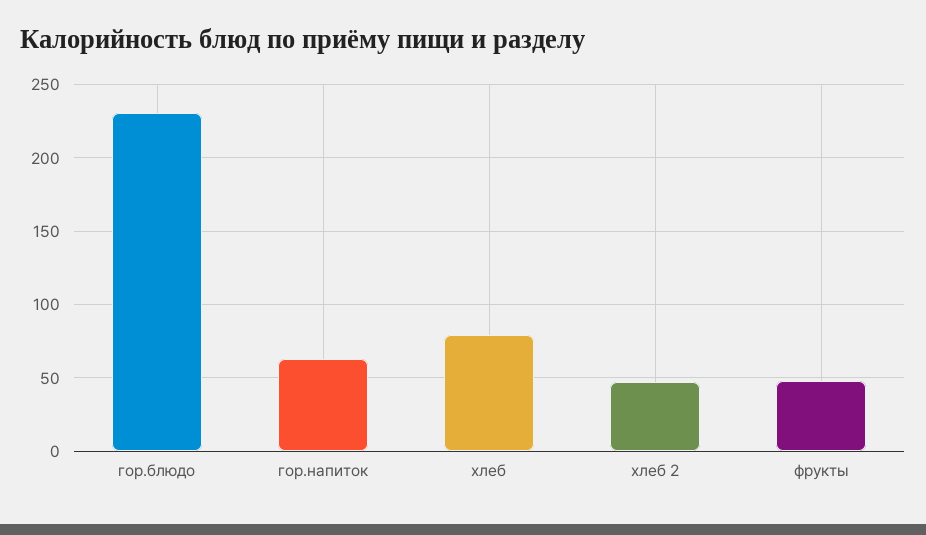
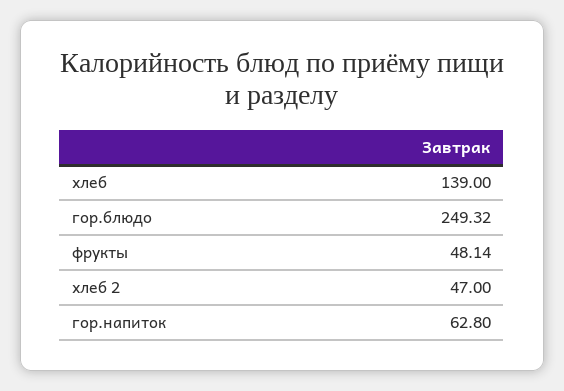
гор.блюдо: 230 -> 249.32
хлеб: 80 -> 139

